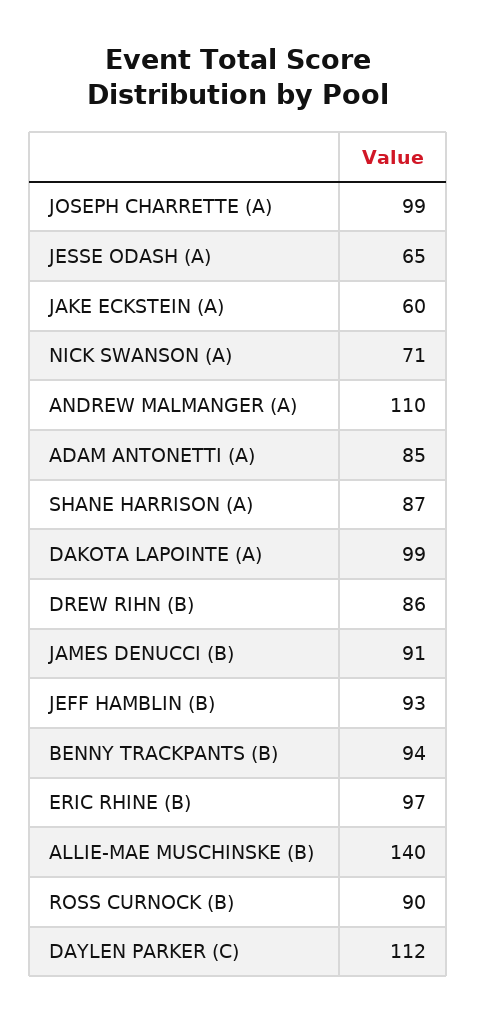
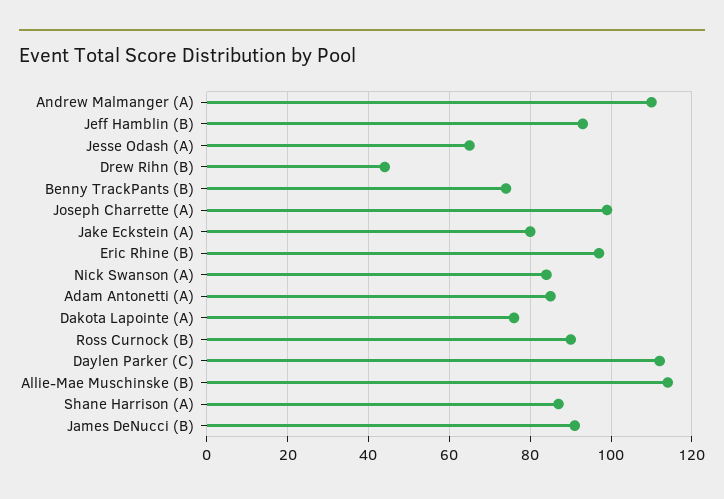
JAKE ECKSTEIN (A): 60 -> 80
NICK SWANSON (A): 71 -> 85
DAKOTA LAPOINTE (A): 99 -> 75
DREW RIHN (B): 86 -> 45
BENNY TRACKPANTS (B): 94 -> 75
ALLIE-MAE MUSCHINSKE (B): 140 -> 115

